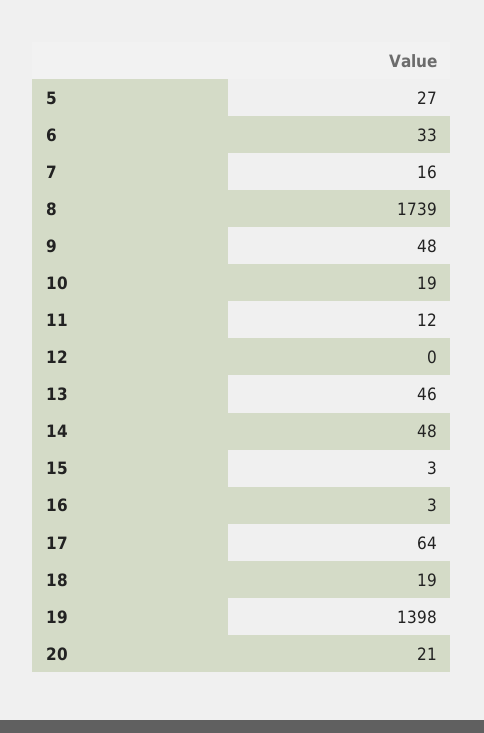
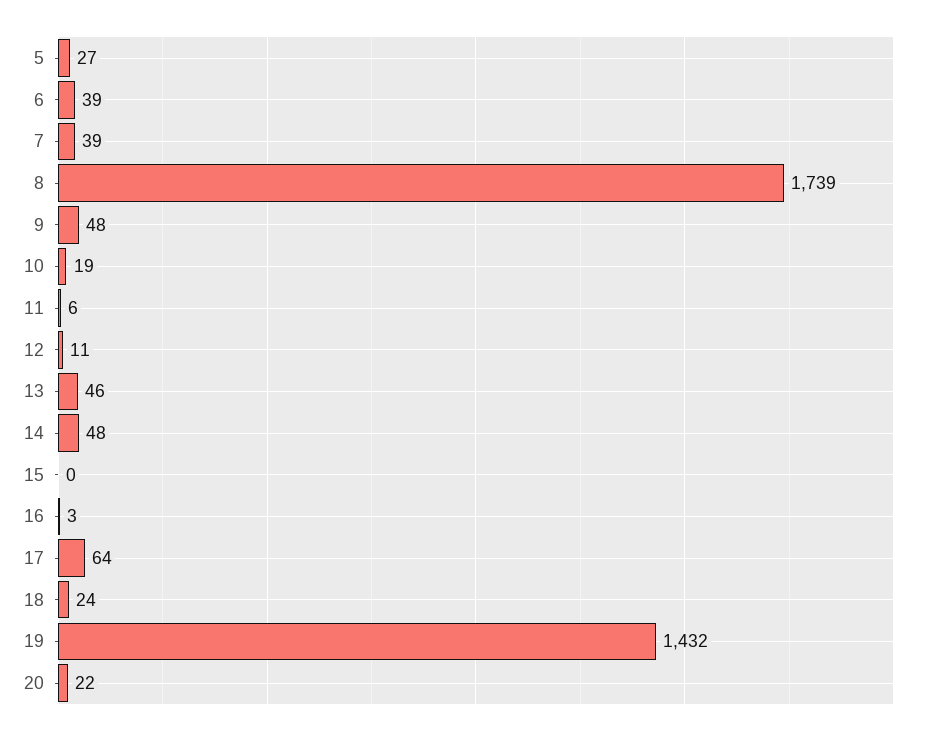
6: 33 -> 39
7: 16 -> 39
11: 12 -> 6
12: 0 -> 11
15: 3 -> 0
18: 19 -> 24
19: 1398 -> 1432
20: 21 -> 22

